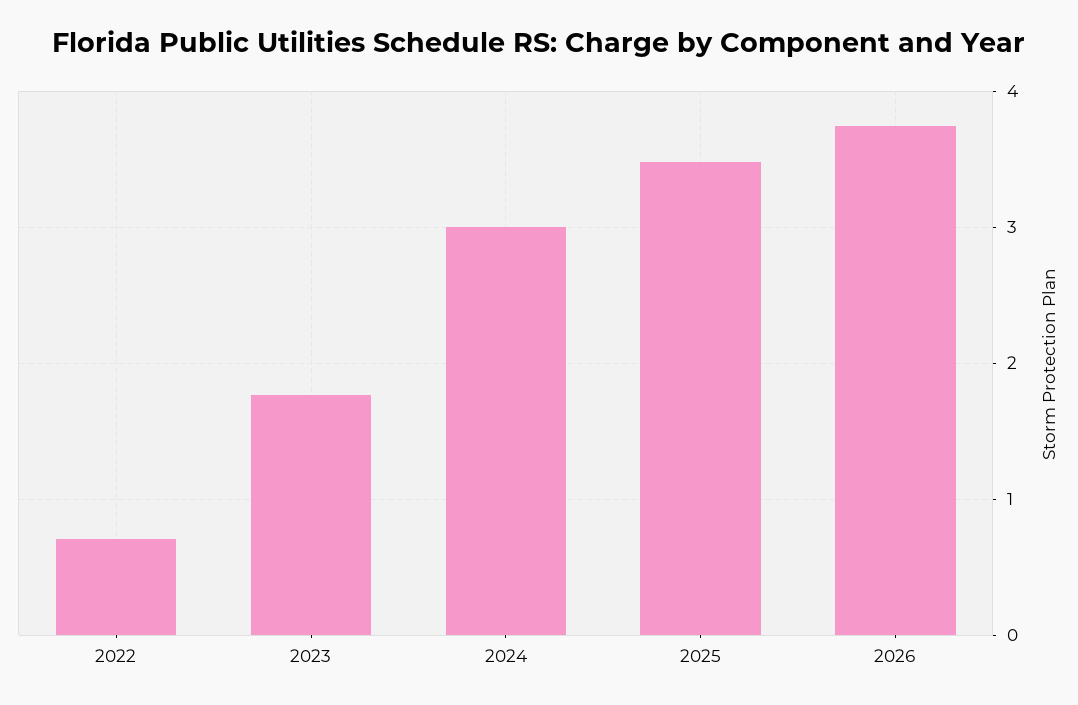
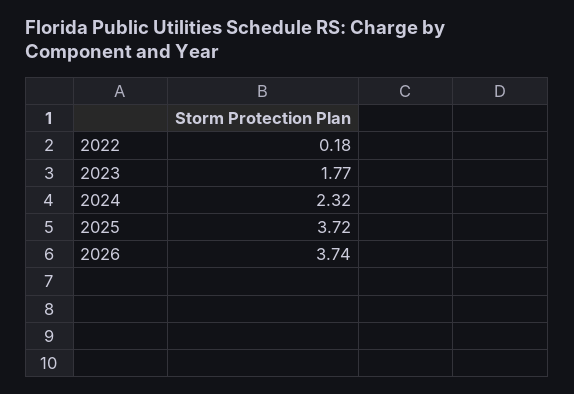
2022: 0.7 -> 0.18
2024: 3 -> 2.32
2025: 3.5 -> 3.72

